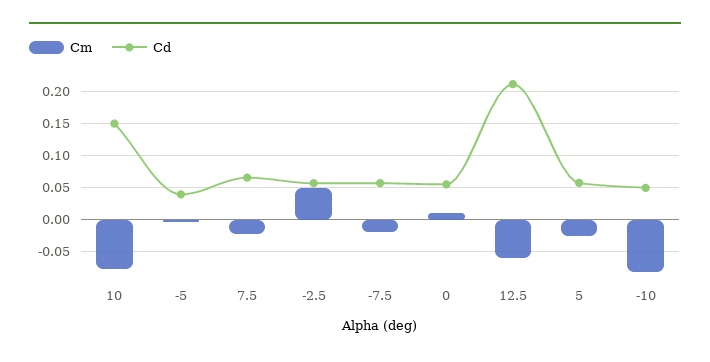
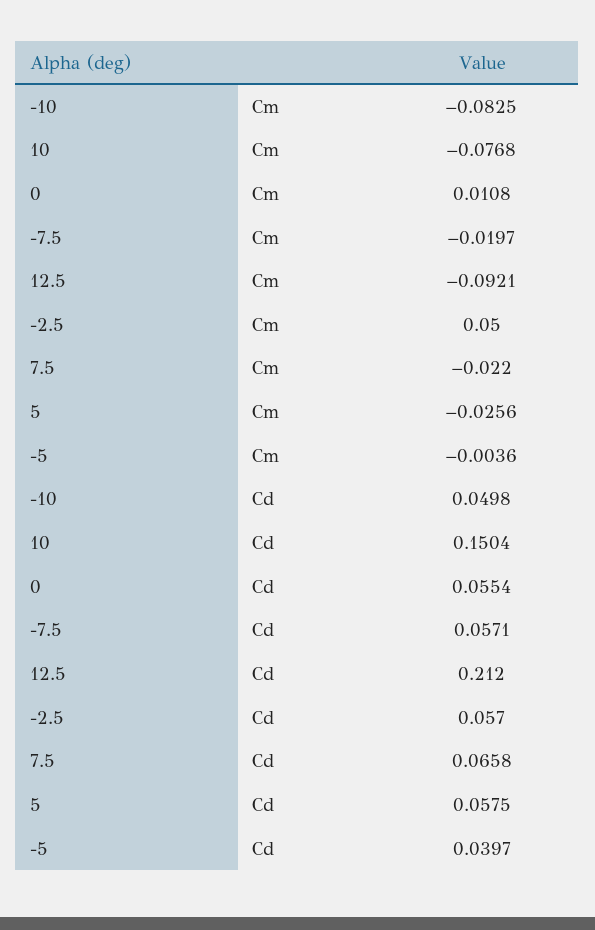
Cm, 12.5: -0.06 -> -0.0921

